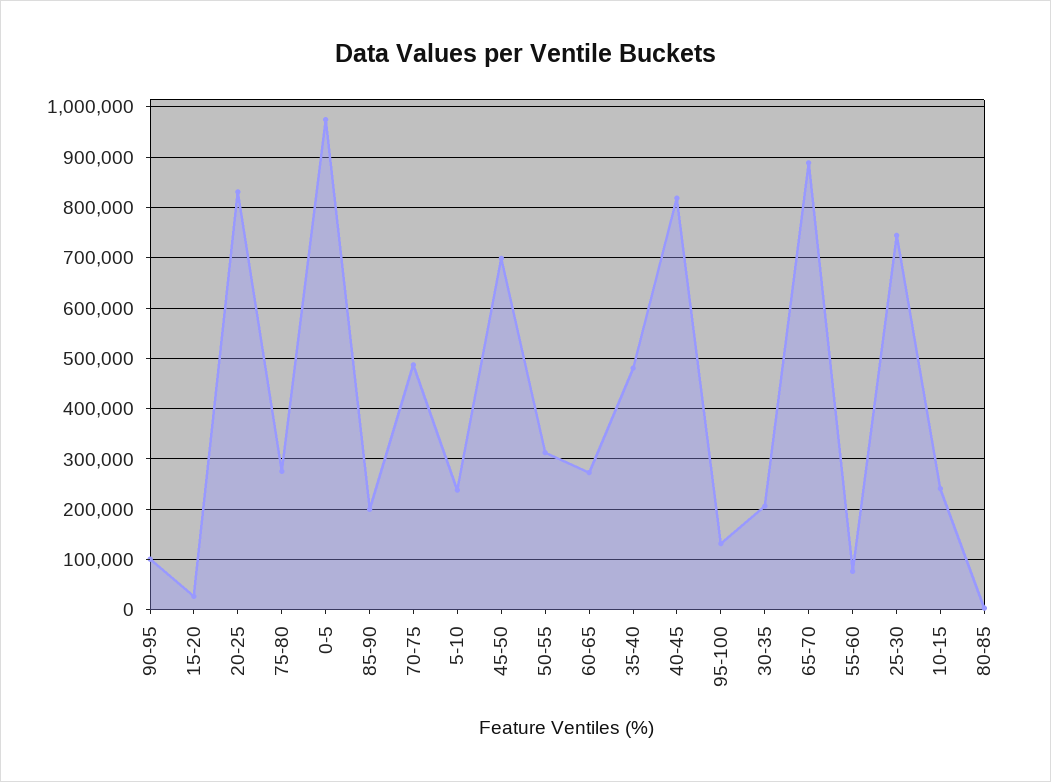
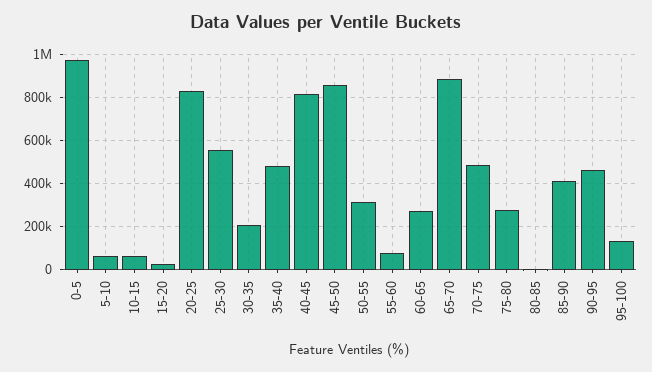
90-95: 100000 -> 450000
85-90: 200000 -> 400000
5-10: 240000 -> 50000
45-50: 700000 -> 850000
25-30: 740000 -> 550000
10-15: 240000 -> 50000

